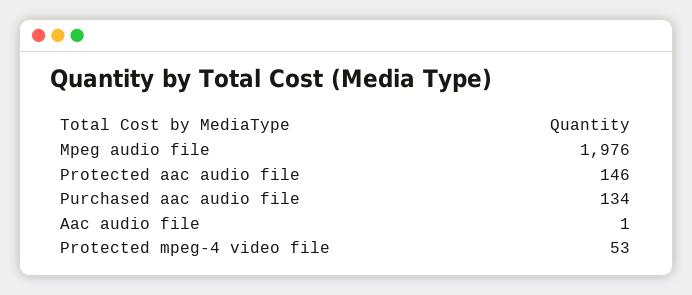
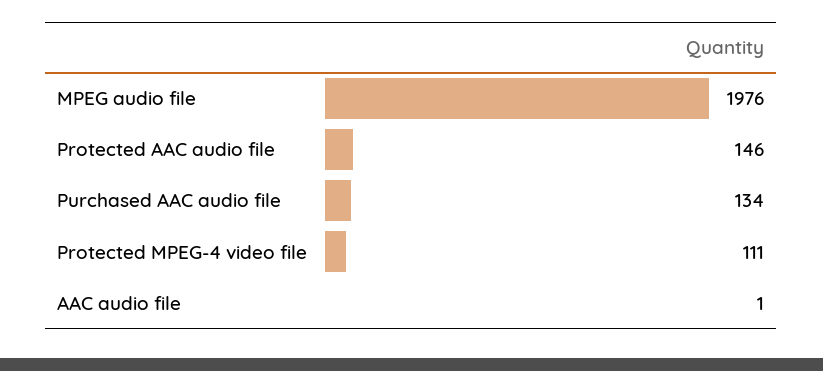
Protected mpeg-4 video file: 53 -> 111

